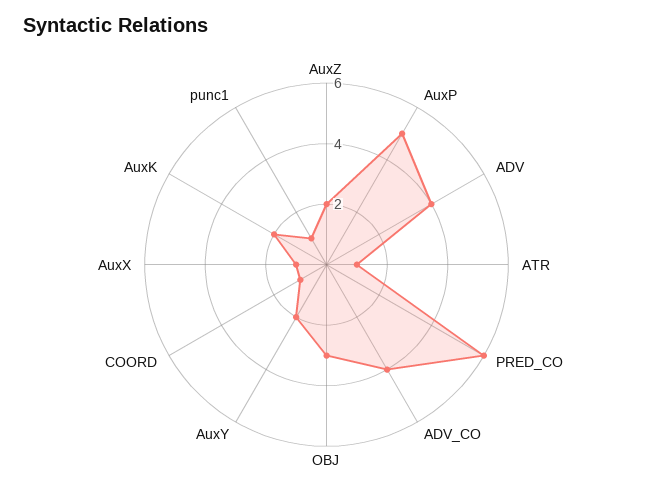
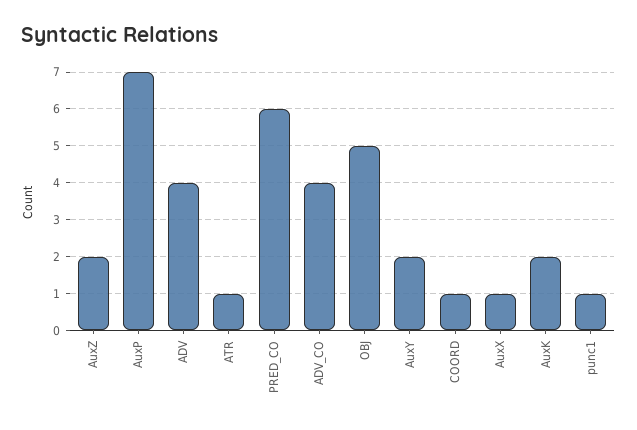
AuxP: 5 -> 7
OBJ: 3 -> 5

